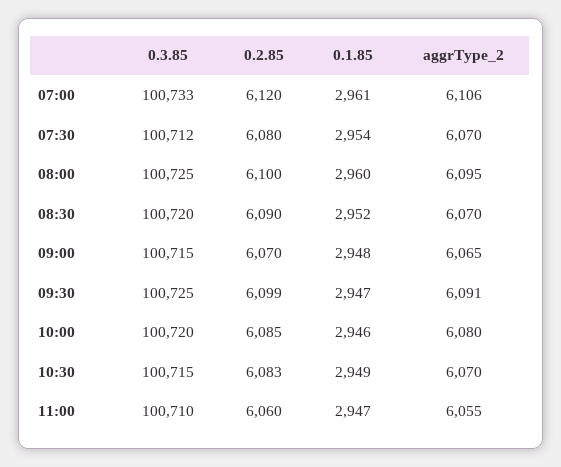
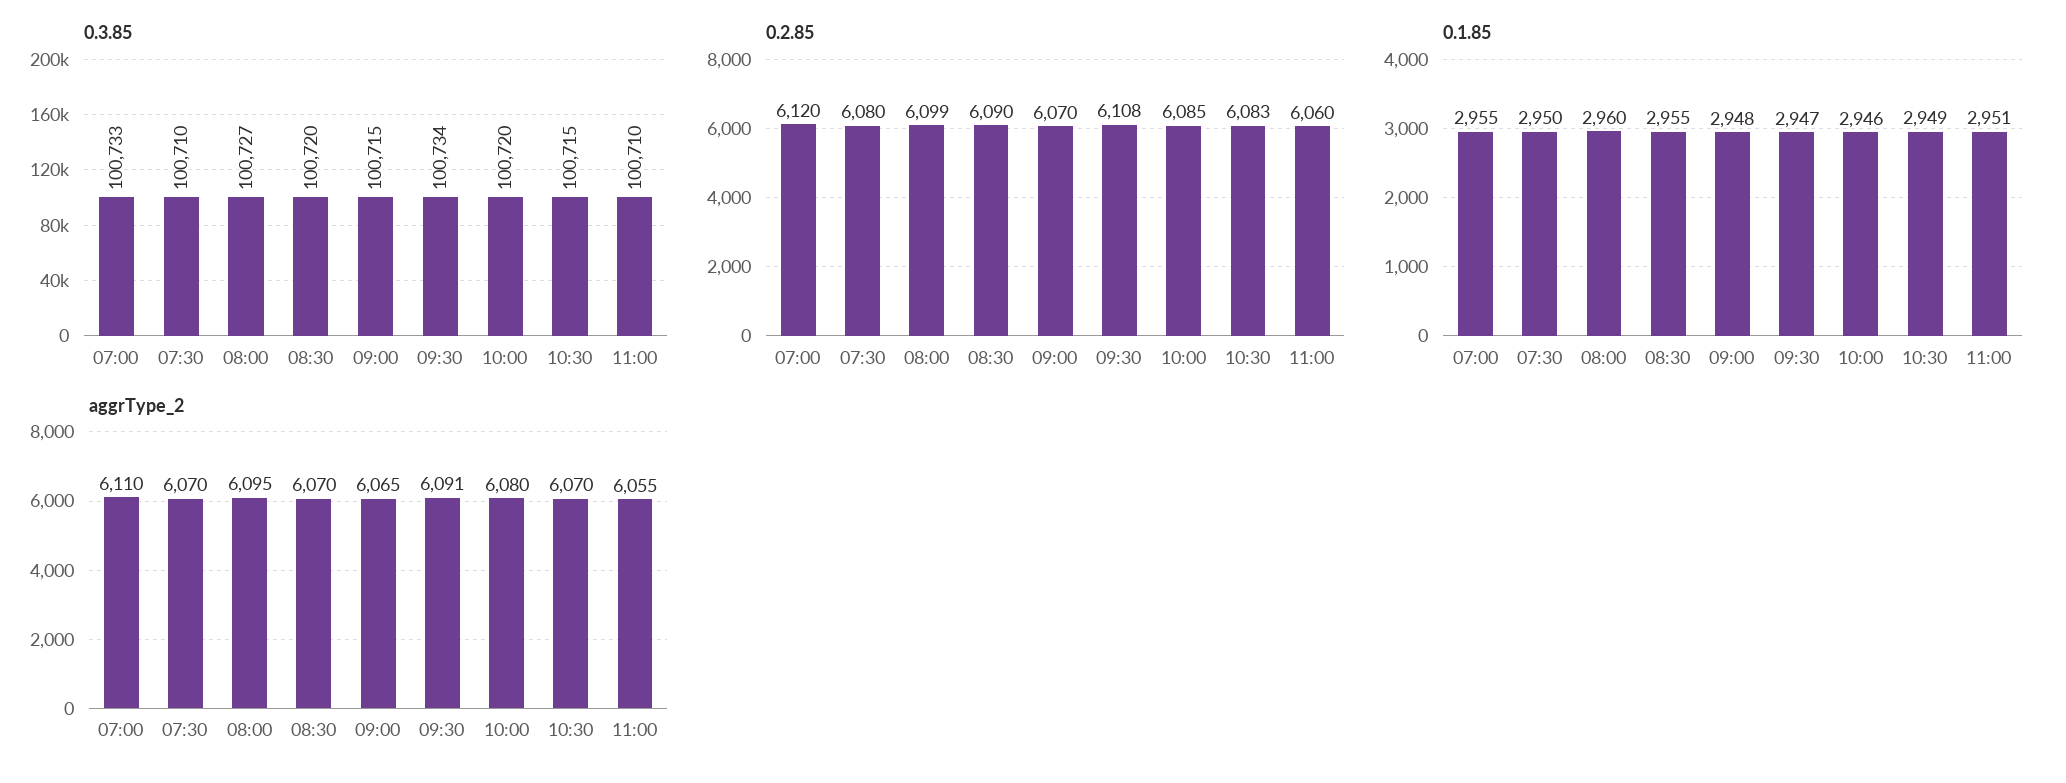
0.1.85, 07:00: 2961 -> 2955
aggrType_2, 07:00: 6106 -> 6110
0.3.85, 07:30: 100712 -> 100710
0.1.85, 07:30: 2954 -> 2950
0.3.85, 08:00: 100725 -> 100727
0.2.85, 08:00: 6100 -> 6099
0.1.85, 08:30: 2952 -> 2955
0.3.85, 09:30: 100725 -> 100734
0.2.85, 09:30: 6099 -> 6108
0.1.85, 11:00: 2947 -> 2951

